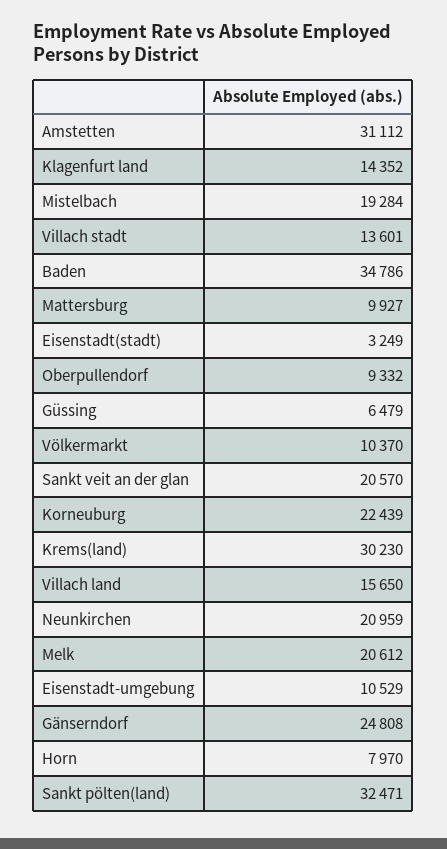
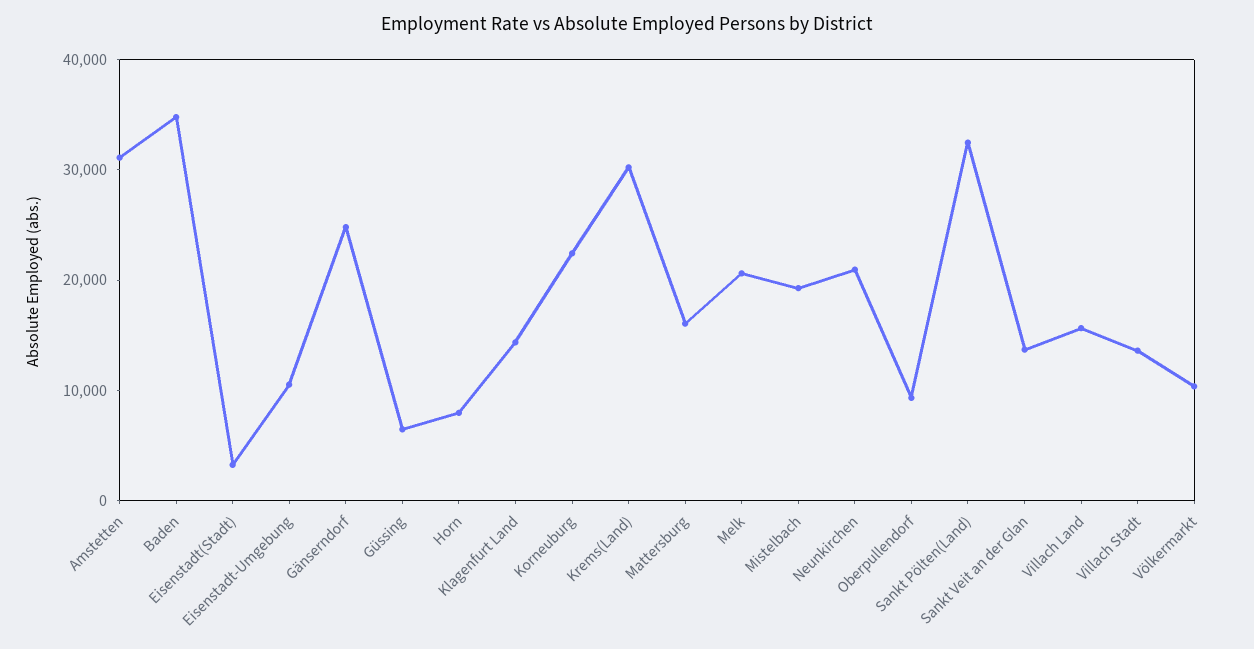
Mattersburg: 9927 -> 16000
Sankt veit an der glan: 20570 -> 14000

